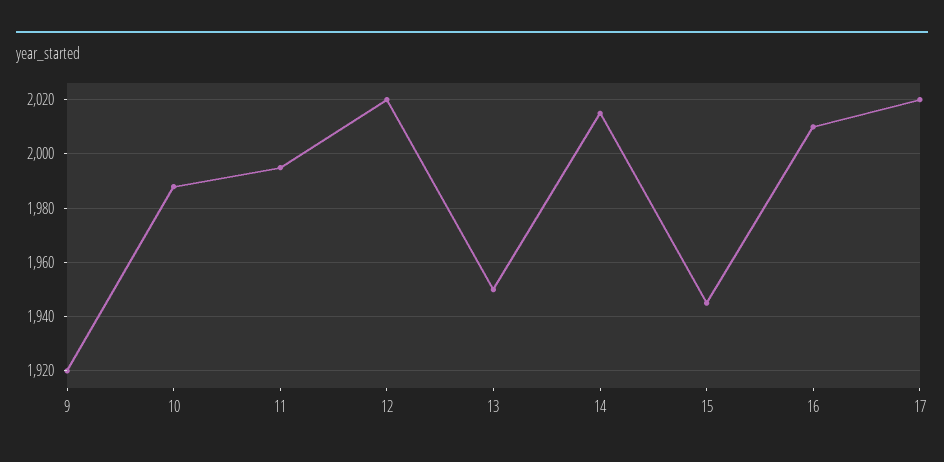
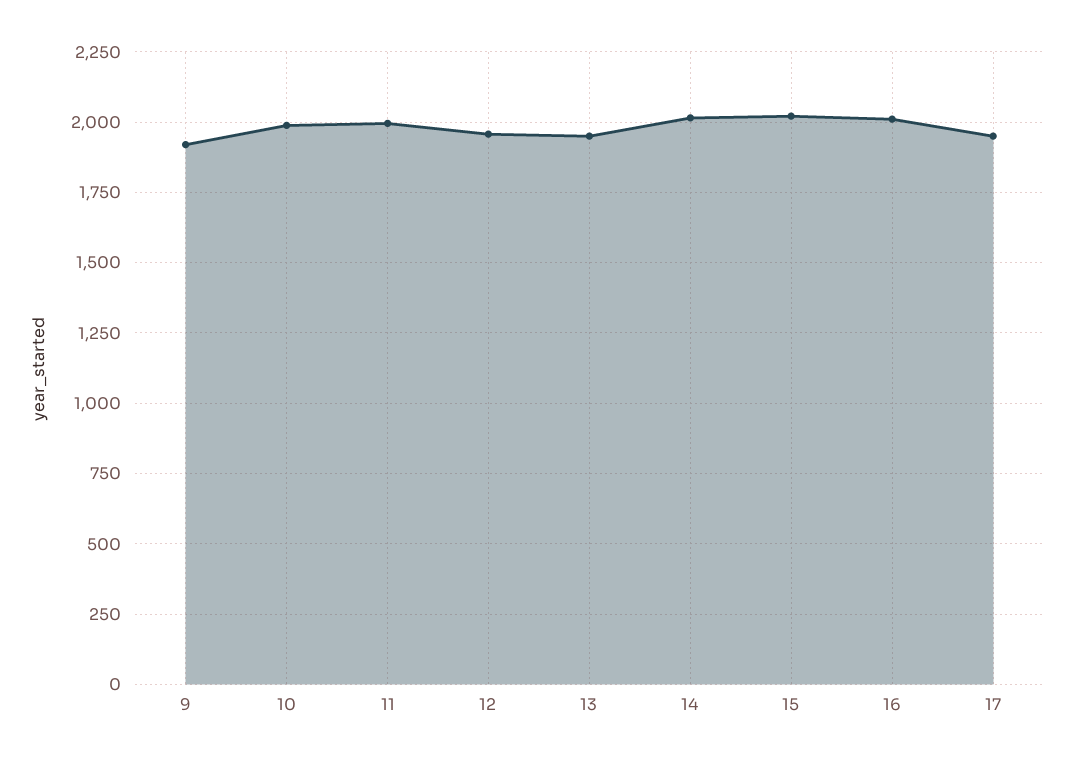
12: 2020 -> 1950
15: 1945 -> 2025
17: 2020 -> 1950

